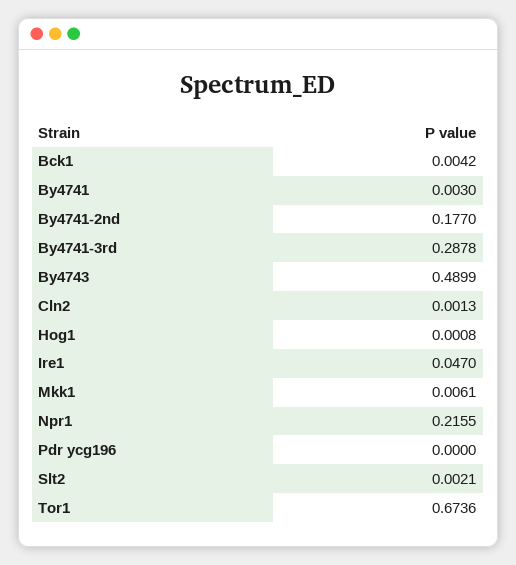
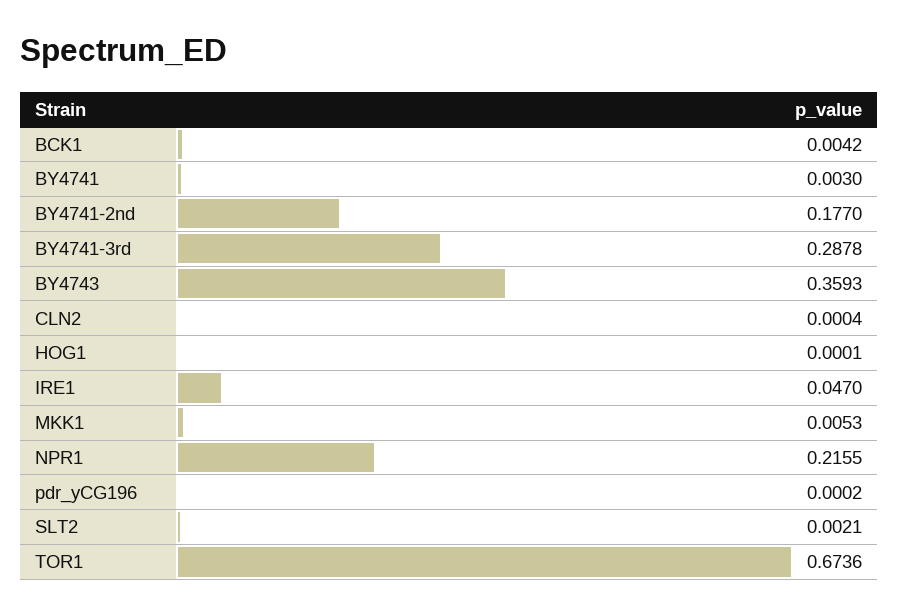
By4743: 0.4899 -> 0.3593
Cln2: 0.0013 -> 0.0004
Hog1: 0.0008 -> 0.0001
Mkk1: 0.0061 -> 0.0053
Pdr ycg196: 0 -> 0.0002

